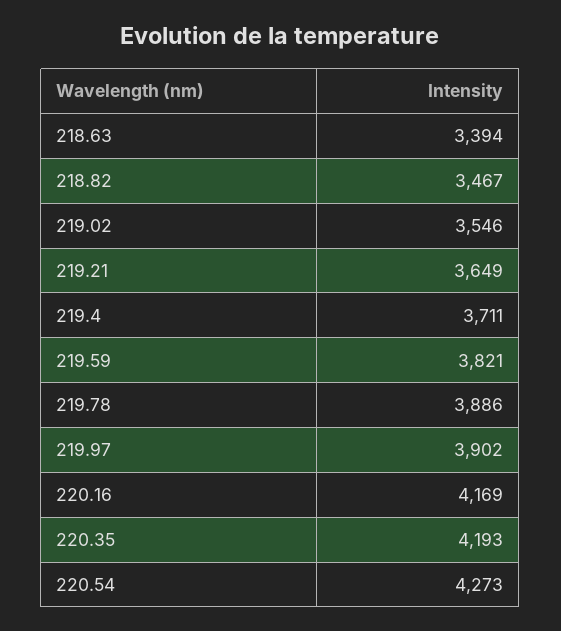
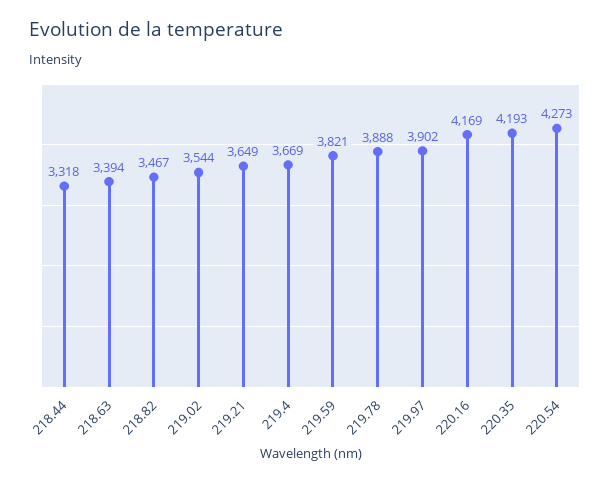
219.02: 3546 -> 3544
219.4: 3711 -> 3669
219.78: 3886 -> 3888
218.44: none -> 3318

